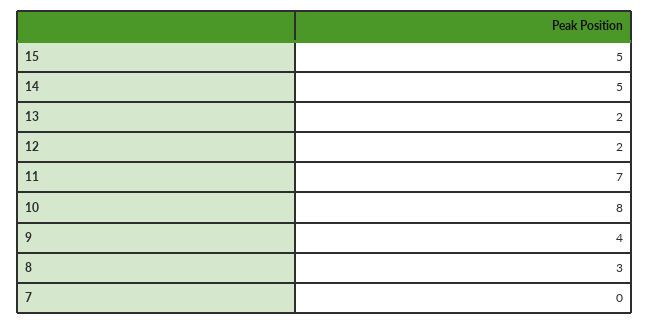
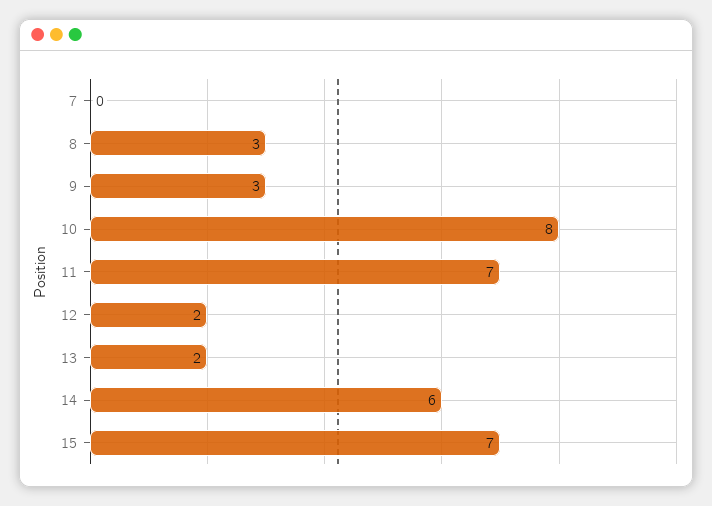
15: 5 -> 7
14: 5 -> 6
9: 4 -> 3

